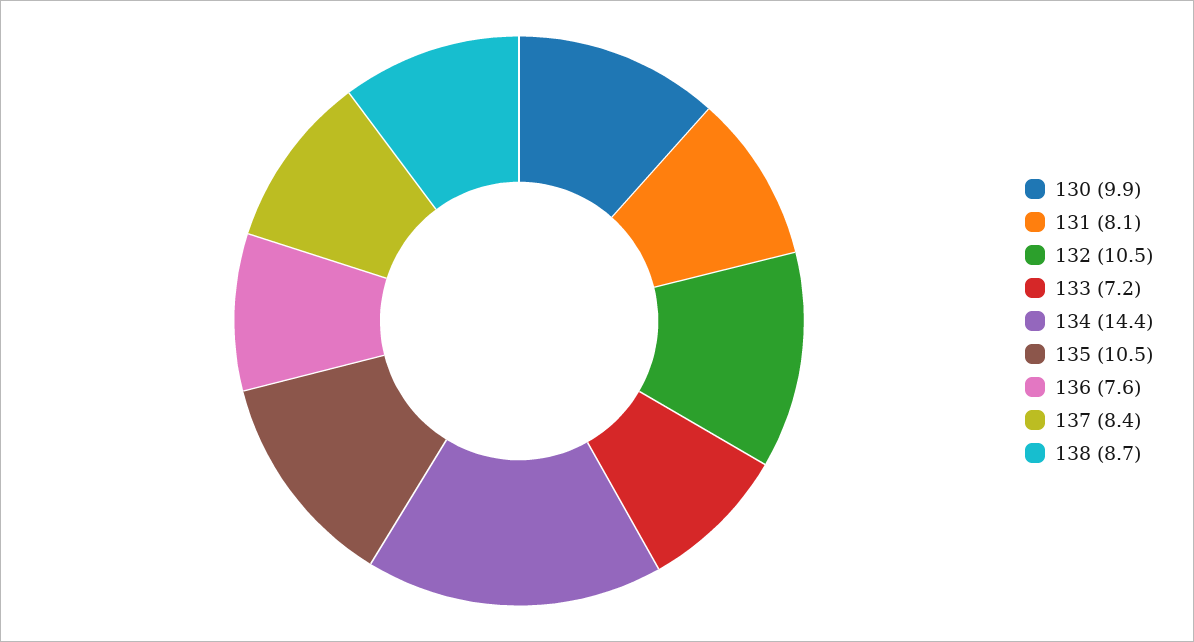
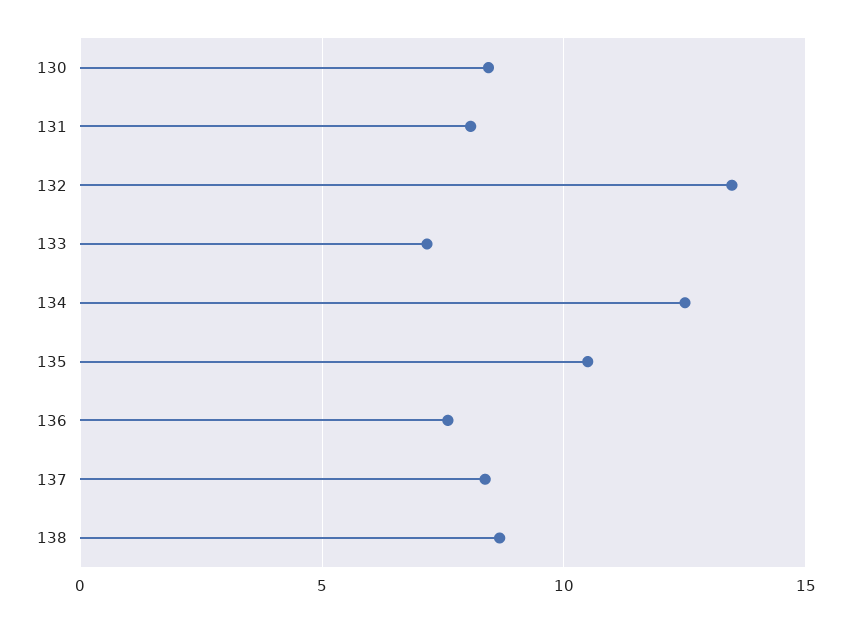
130: 9.9 -> 8.5
132: 10.5 -> 13.5
134: 14.4 -> 12.5

